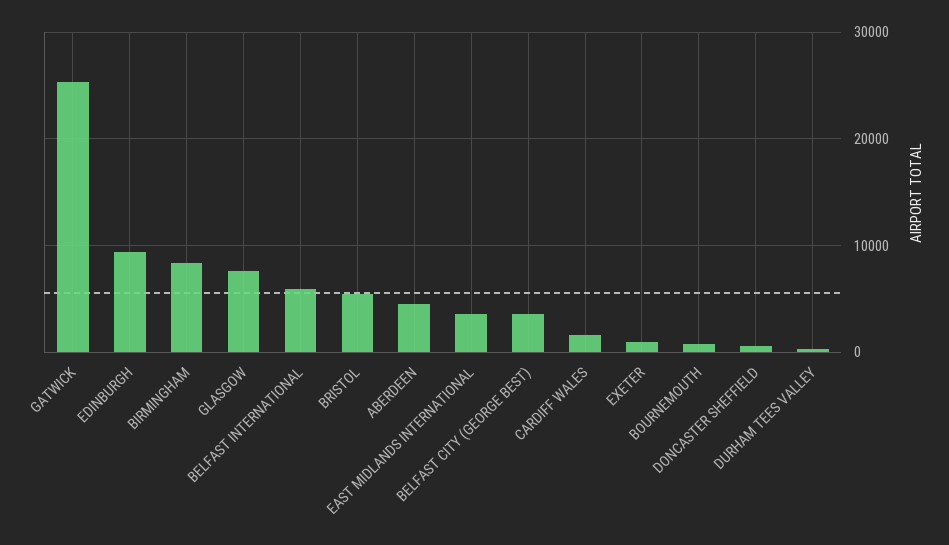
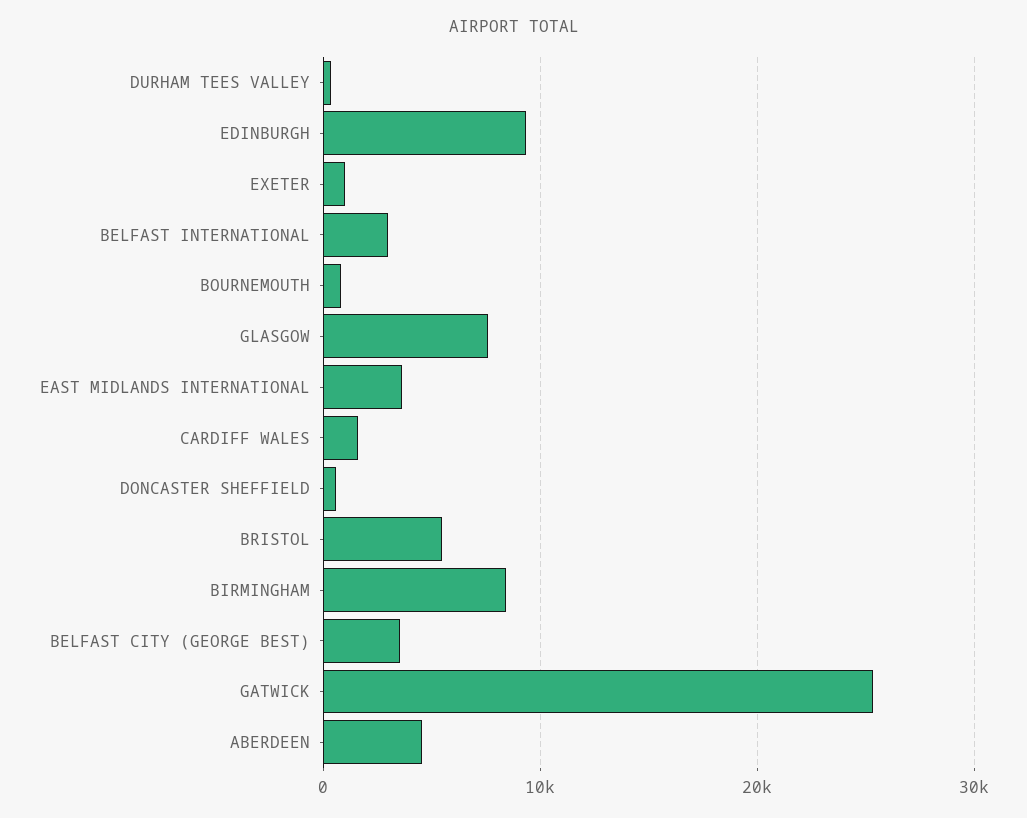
BELFAST INTERNATIONAL: 6000 -> 3000

